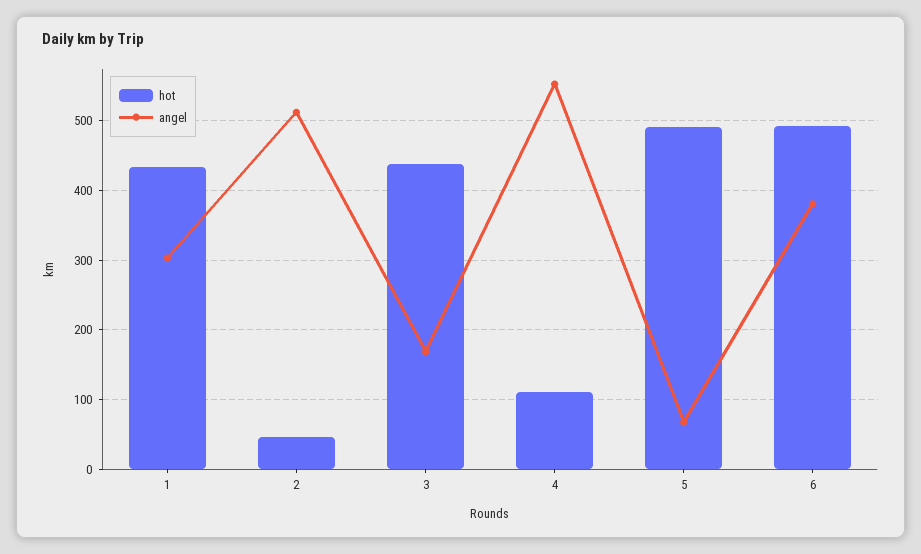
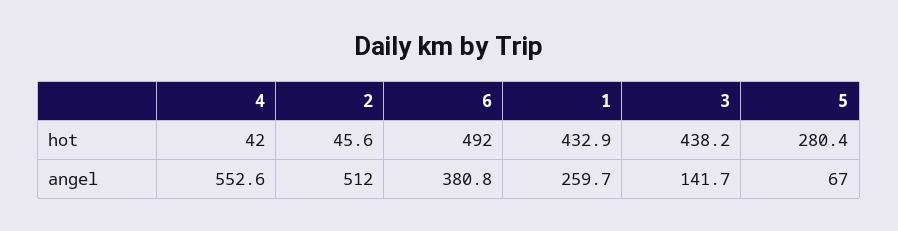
angel, 1: 300 -> 259.7
angel, 3: 170 -> 141.7
hot, 4: 110 -> 42
hot, 5: 490 -> 280.4

